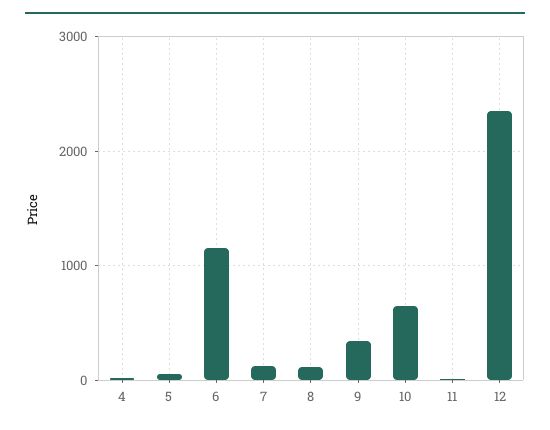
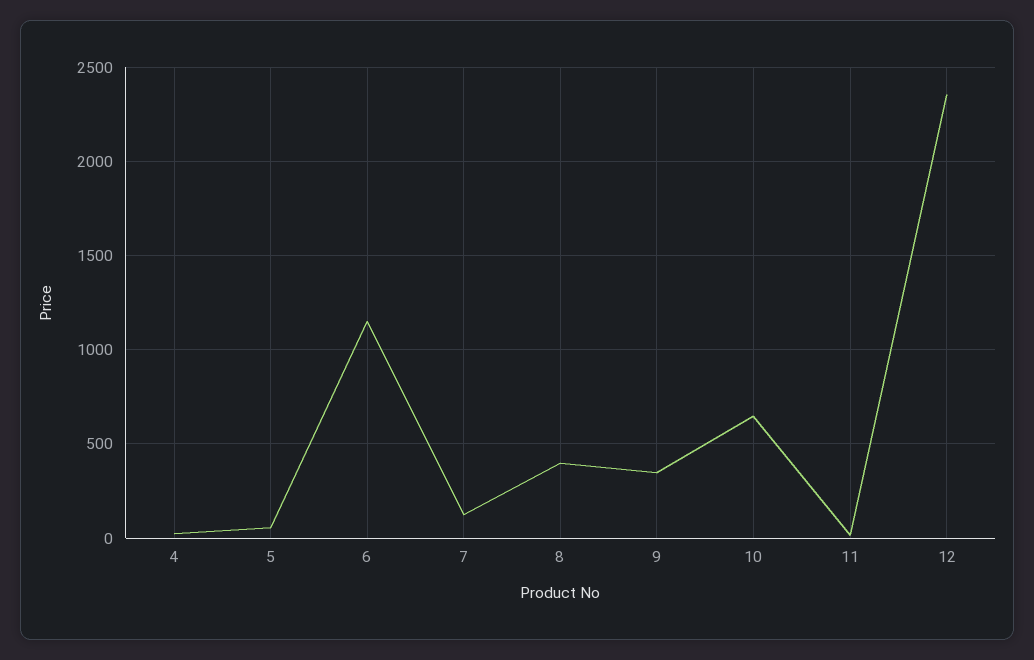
8: 100 -> 400

